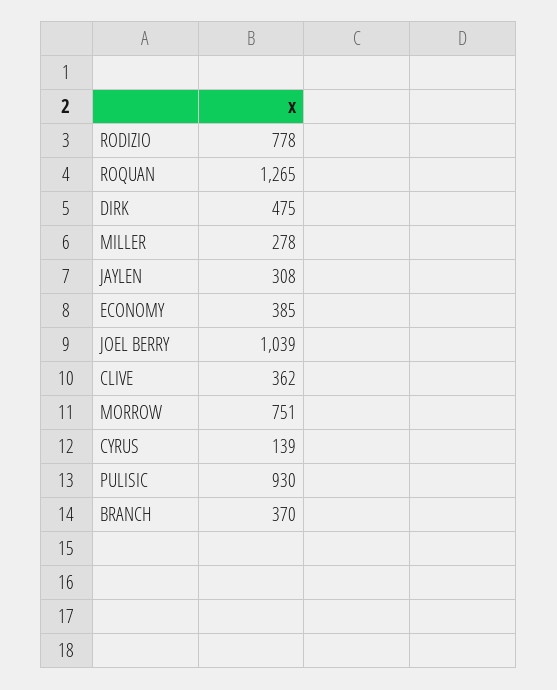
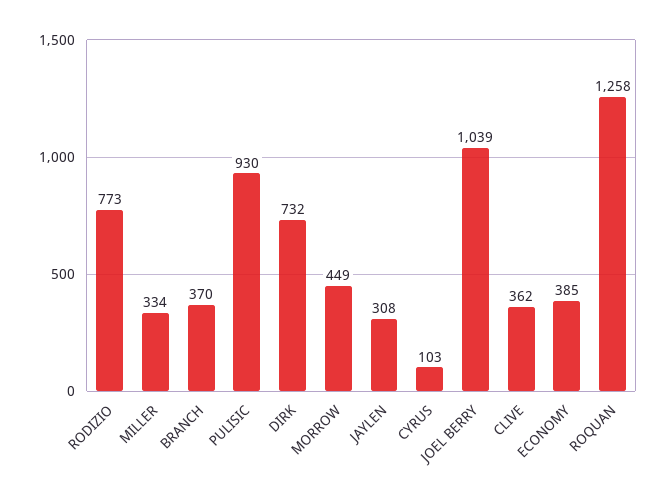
RODIZIO: 778 -> 773
ROQUAN: 1265 -> 1258
DIRK: 475 -> 732
MILLER: 278 -> 334
MORROW: 751 -> 449
CYRUS: 139 -> 103

